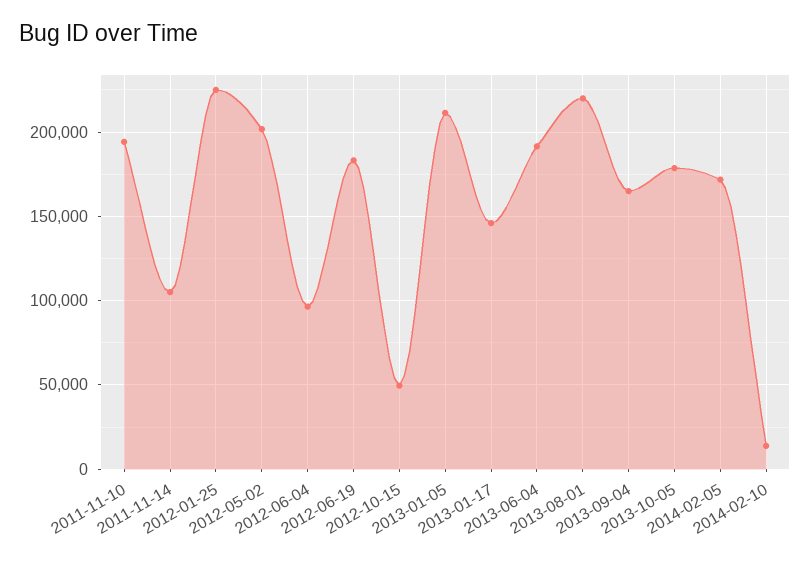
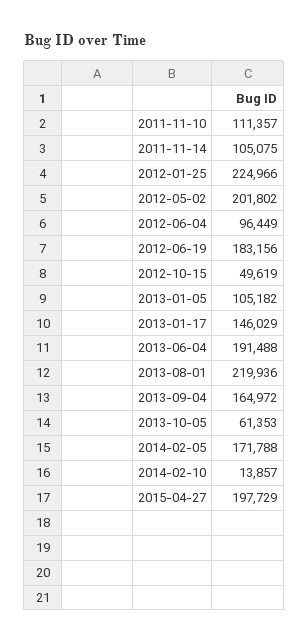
2011-11-10: 195000 -> 111357
2013-01-05: 210000 -> 105182
2013-10-05: 180000 -> 61353
2015-04-27: none -> 197729

